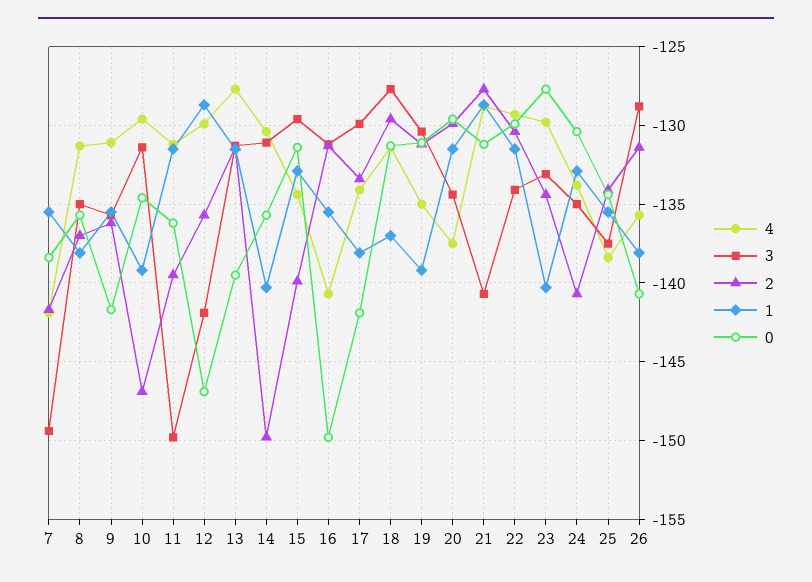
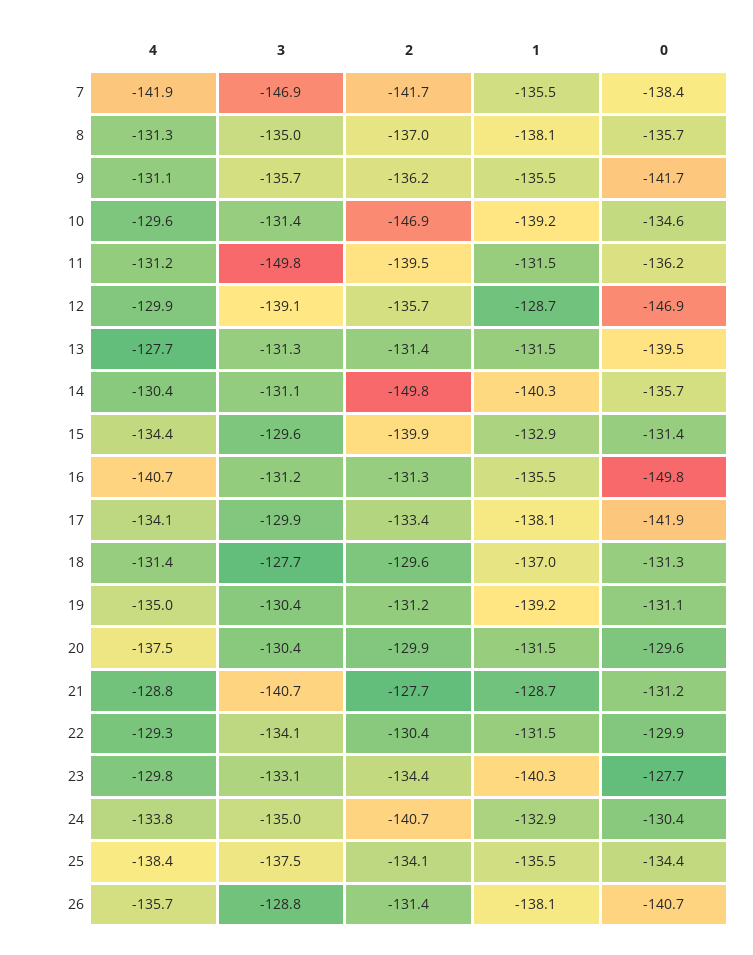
3, 7: -149.5 -> -146.9
3, 12: -142 -> -139.1
3, 20: -134.5 -> -130.4

